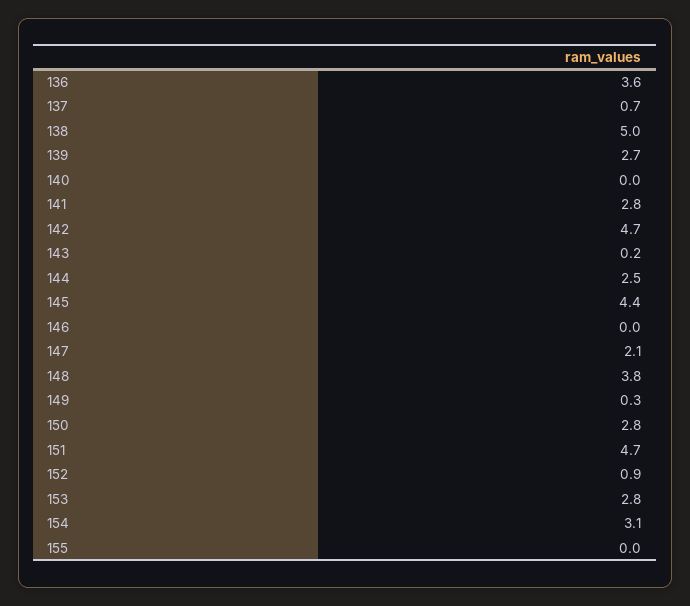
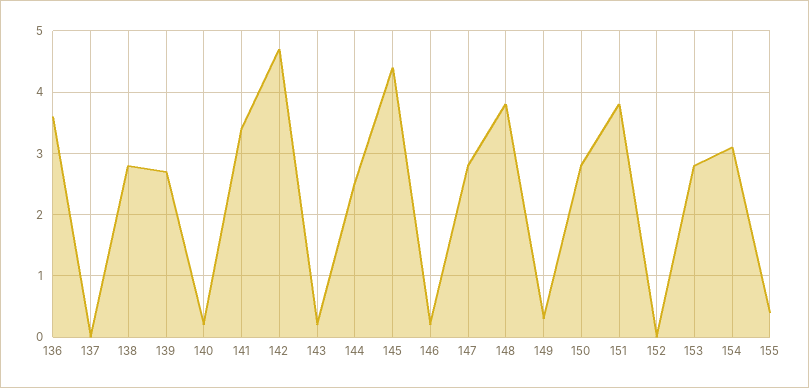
137: 0.7 -> 0
138: 5 -> 2.8
140: 0 -> 0.2
141: 2.8 -> 3.4
146: 0 -> 0.2
147: 2.1 -> 2.8
151: 4.7 -> 3.8
152: 0.9 -> 0
155: 0 -> 0.4

